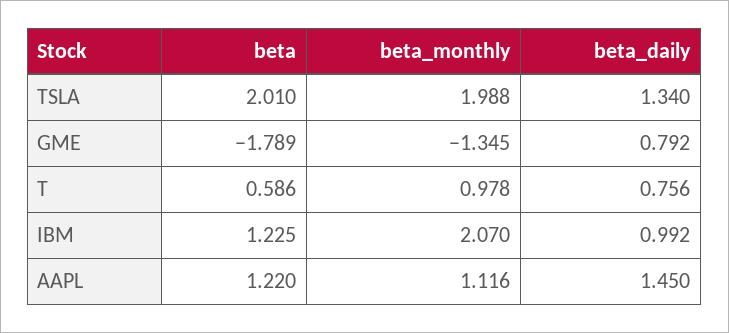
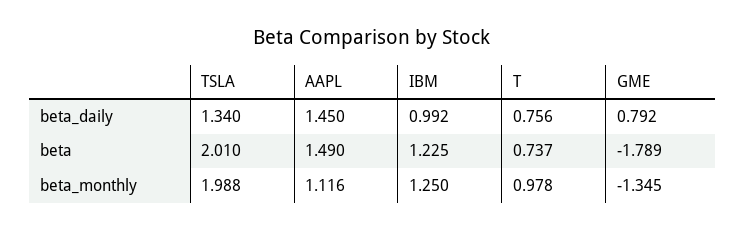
beta, T: 0.586 -> 0.737
beta_monthly, IBM: 2.07 -> 1.25
beta, AAPL: 1.22 -> 1.49

